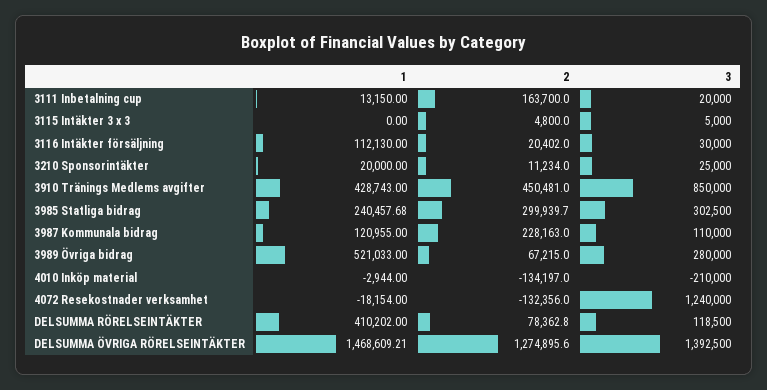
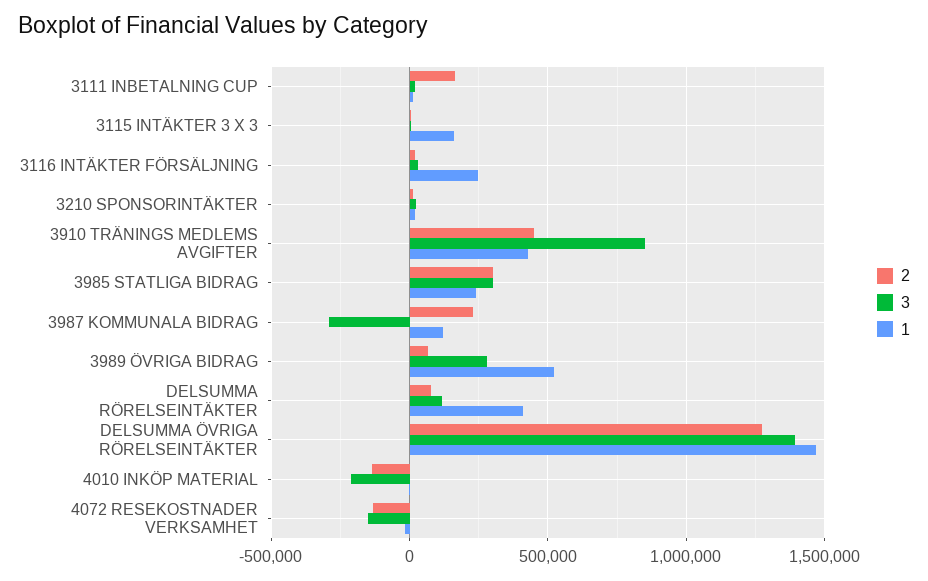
1, 3115 Intäkter 3 x 3: 0 -> 150000
1, 3116 Intäkter försäljning: 112130 -> 250000
3, 3987 Kommunala bidrag: 110000 -> -300000
3, 4072 Resekostnader verksamhet: 1240000 -> -150000

